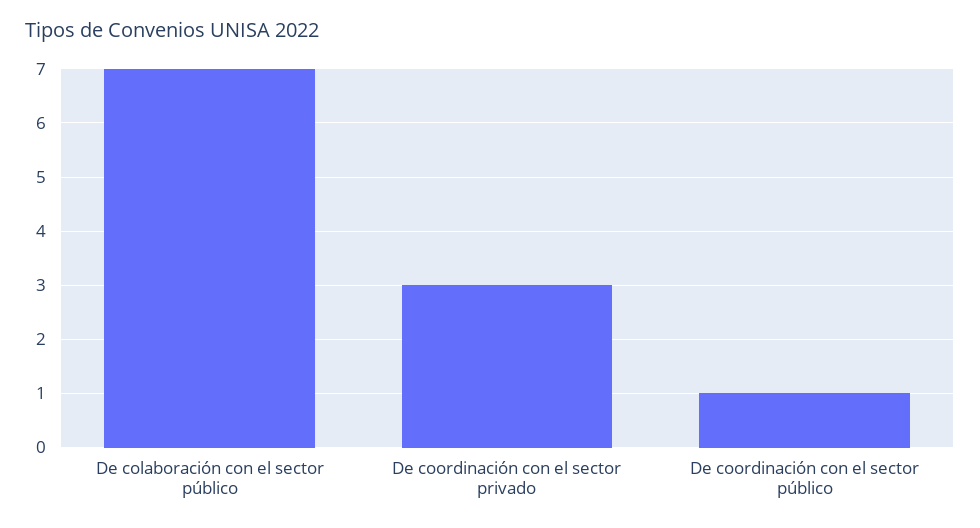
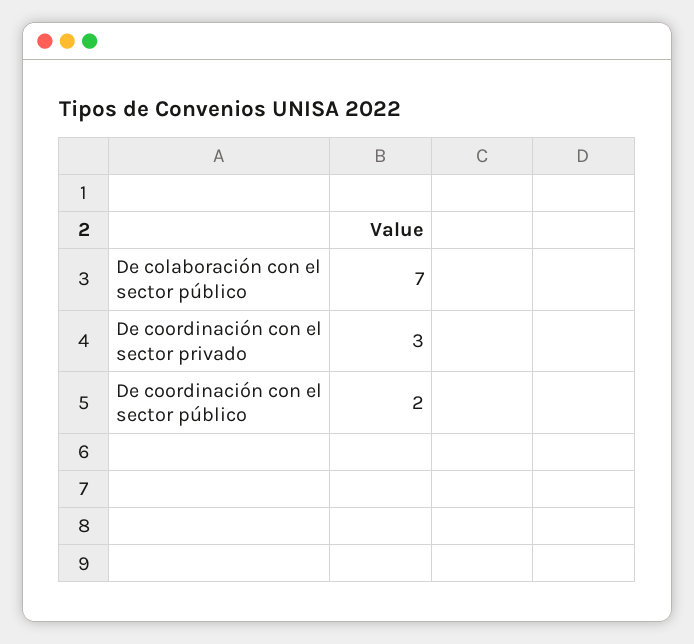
De coordinación con el sector público: 1 -> 2

